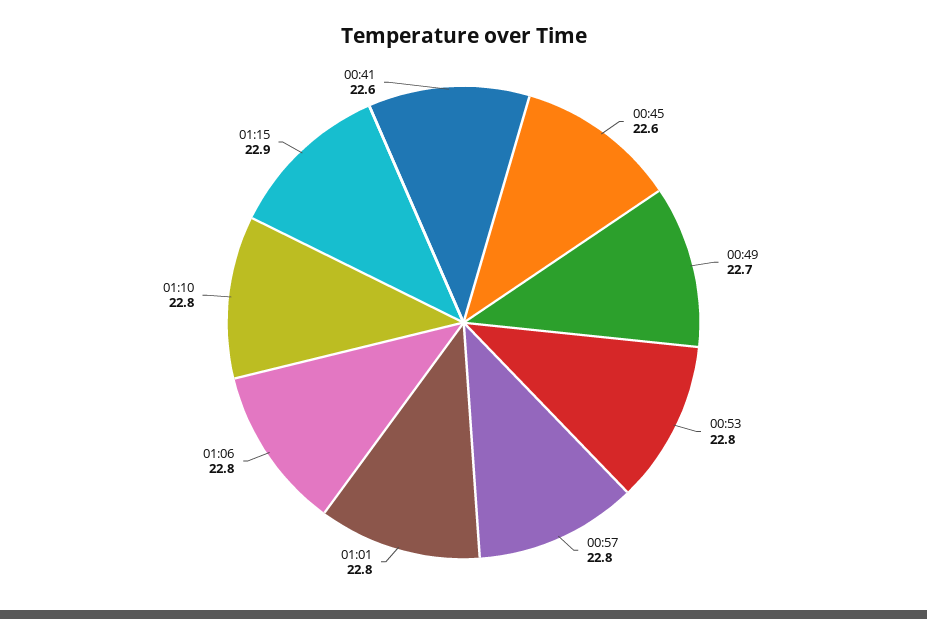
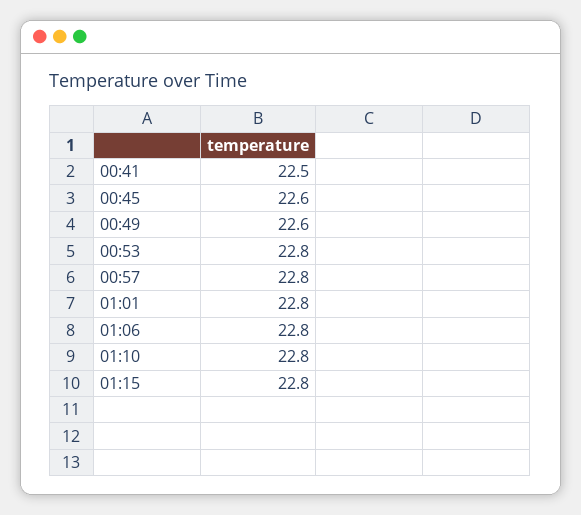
00:49: 22.7 -> 22.6
01:15: 22.9 -> 22.8
00:41: 22.6 -> 22.5

